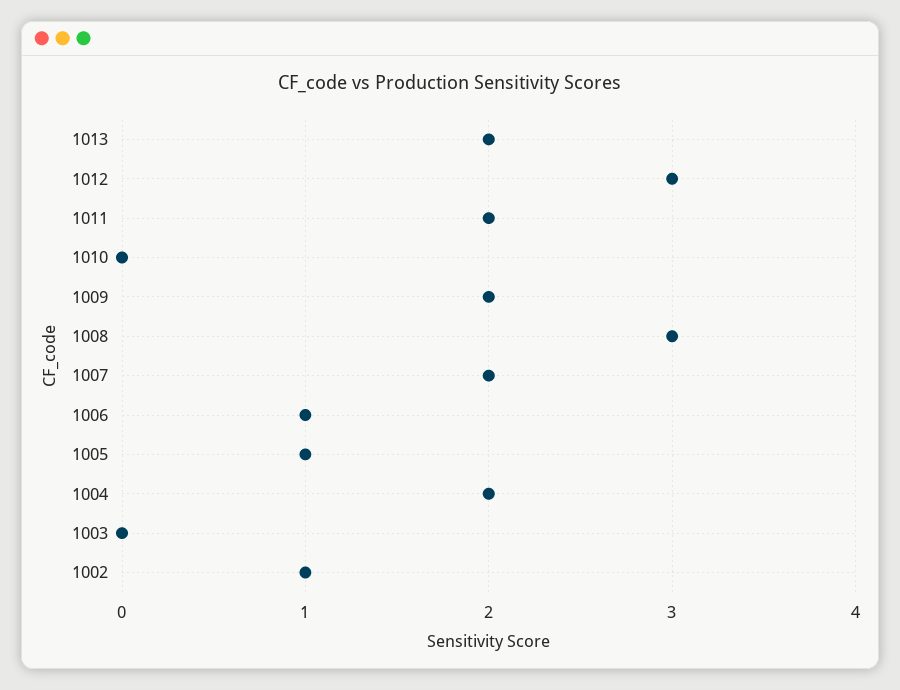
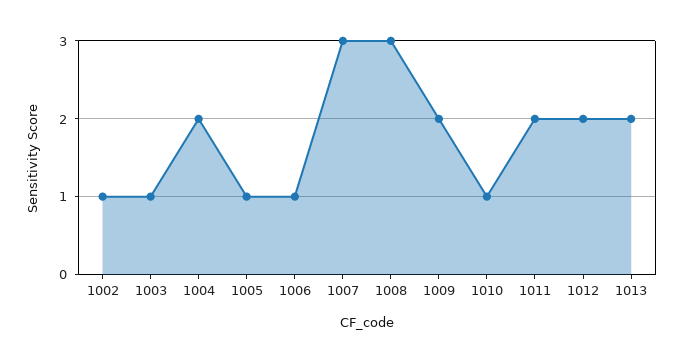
1012: 3 -> 2
1010: 0 -> 1
1007: 2 -> 3
1003: 0 -> 1

